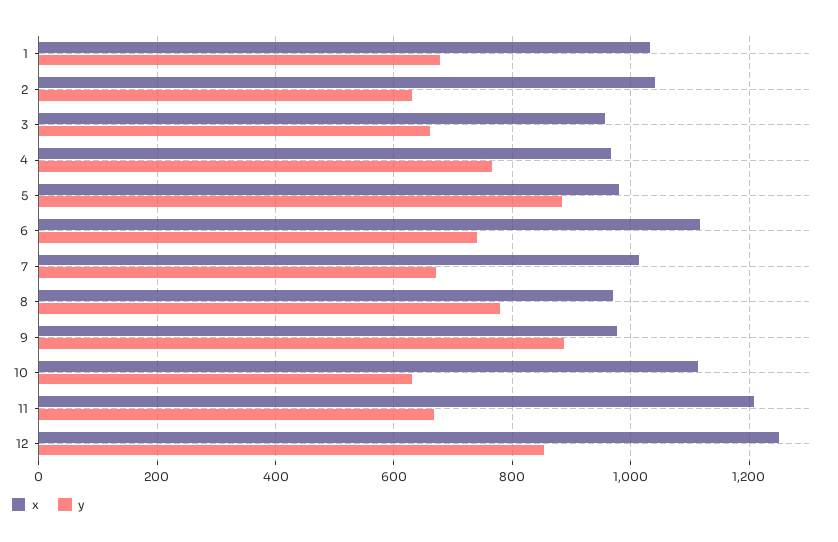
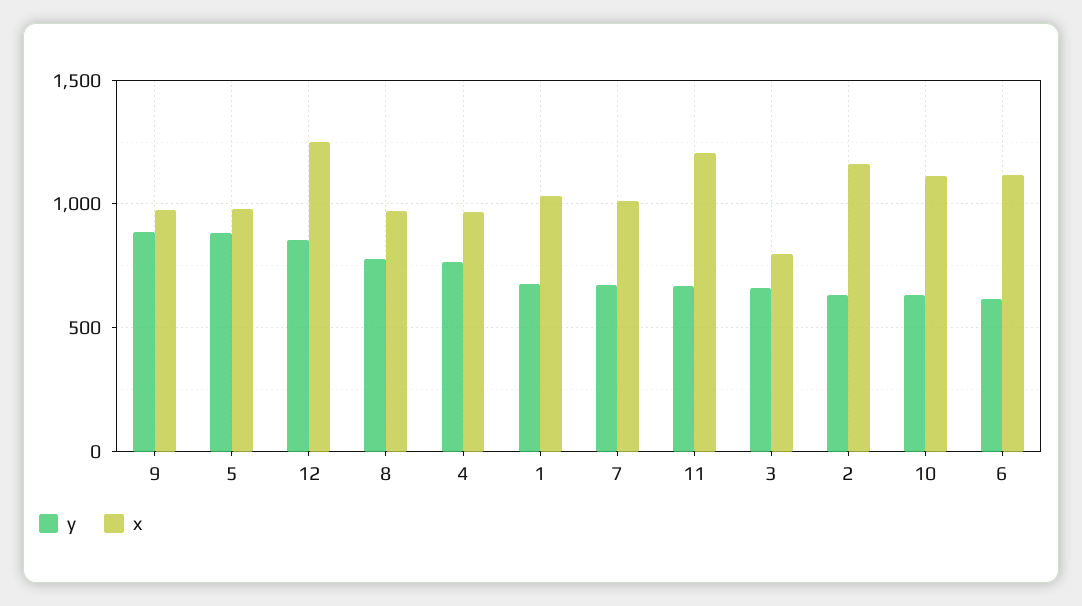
x, 2: 1040 -> 1150
x, 3: 960 -> 800
y, 6: 740 -> 600

